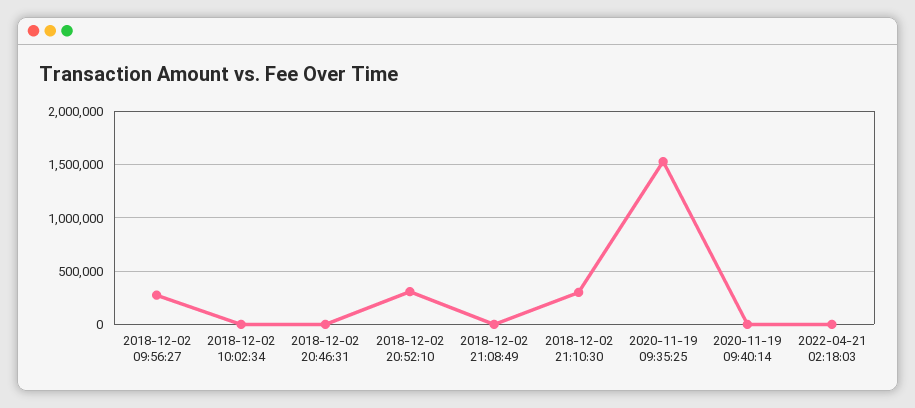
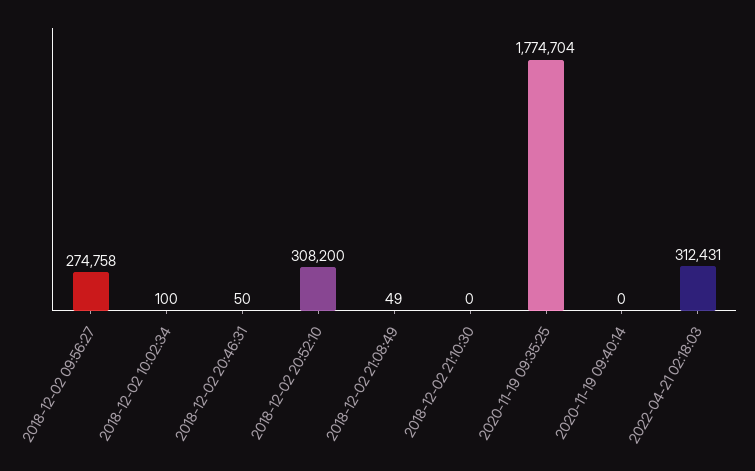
2018-12-02 21:10:30: 300000 -> 0
2020-11-19 09:35:25: 1500000 -> 1774704
2022-04-21 02:18:03: 0 -> 312431

